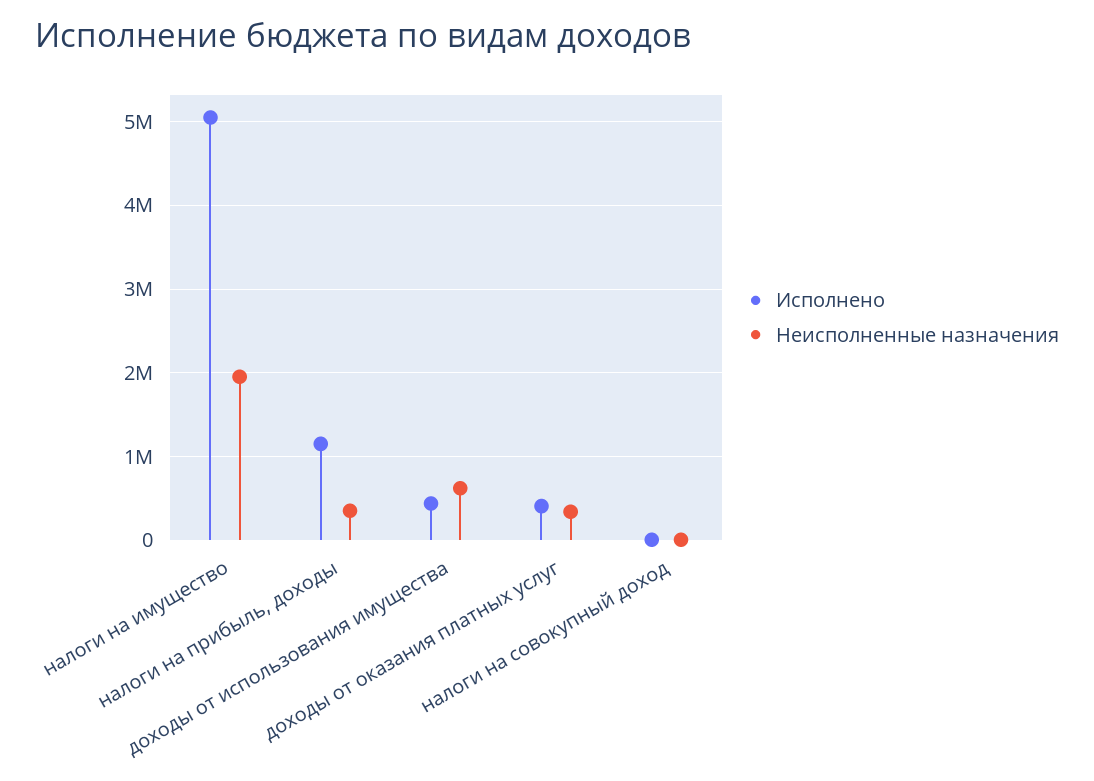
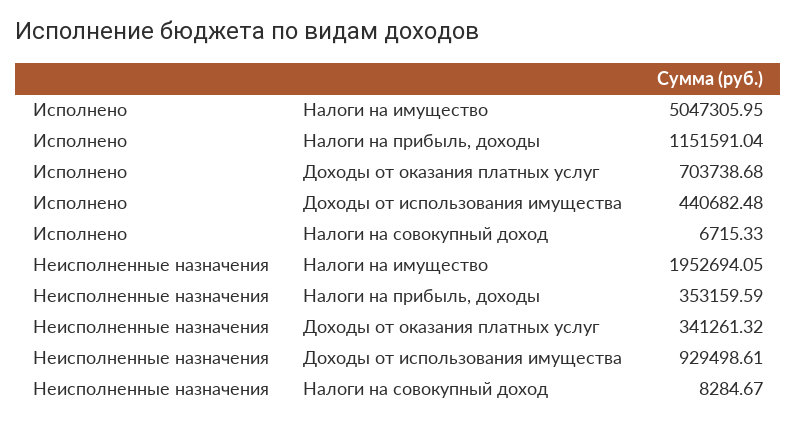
Неисполненные назначения, доходы от использования имущества: 600000 -> 929498.61
Исполнено, доходы от оказания платных услуг: 400000 -> 703738.68

